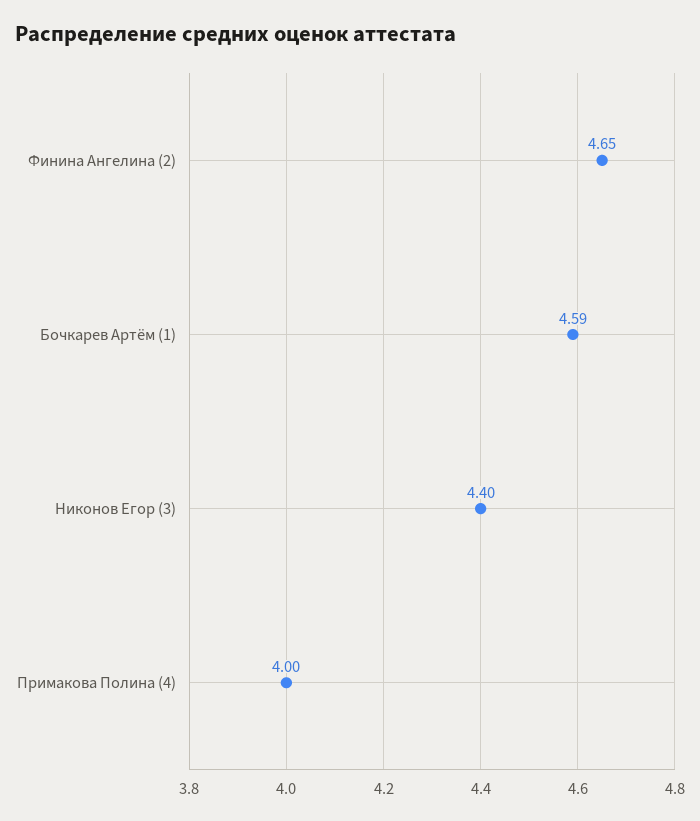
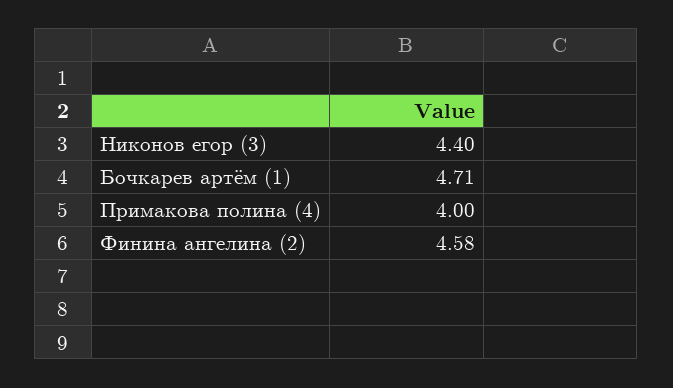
Финина Ангелина (2): 4.65 -> 4.58
Бочкарев Артём (1): 4.59 -> 4.71

